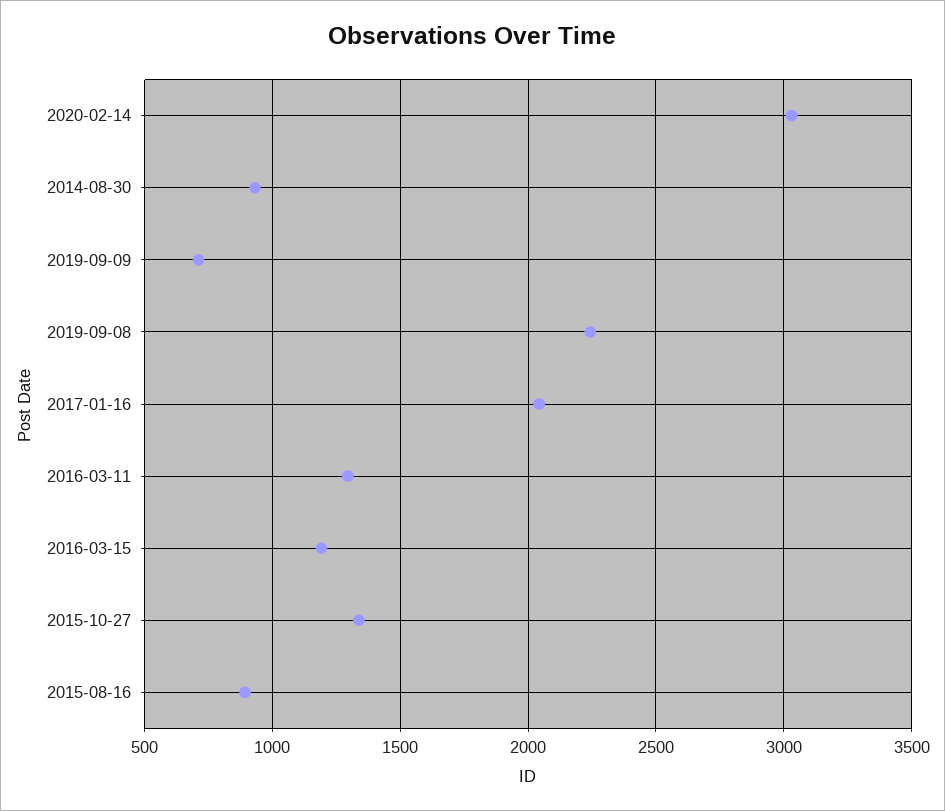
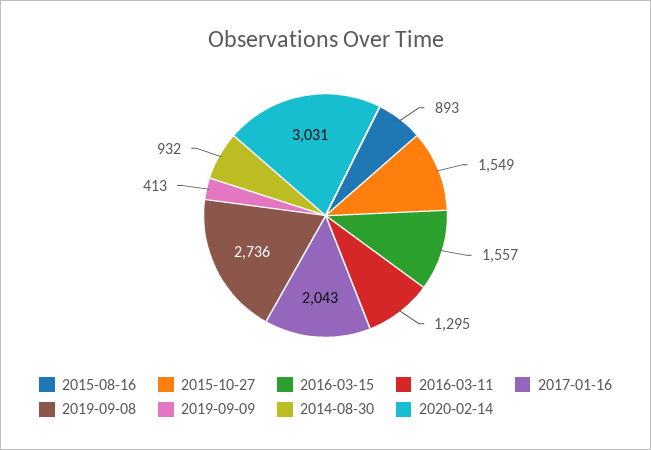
2019-09-09: 700 -> 413
2019-09-08: 2250 -> 2736
2016-03-15: 1200 -> 1557
2015-10-27: 1350 -> 1549

